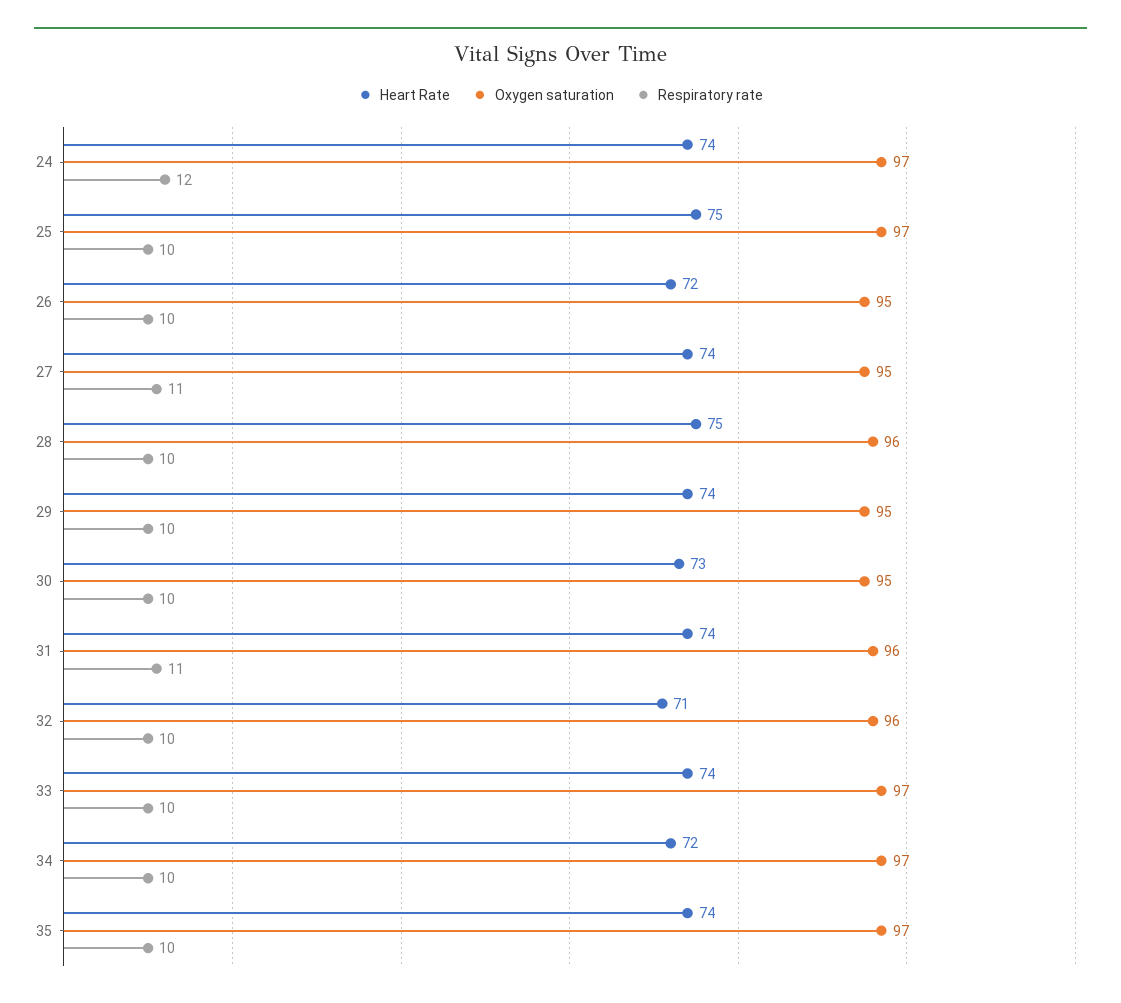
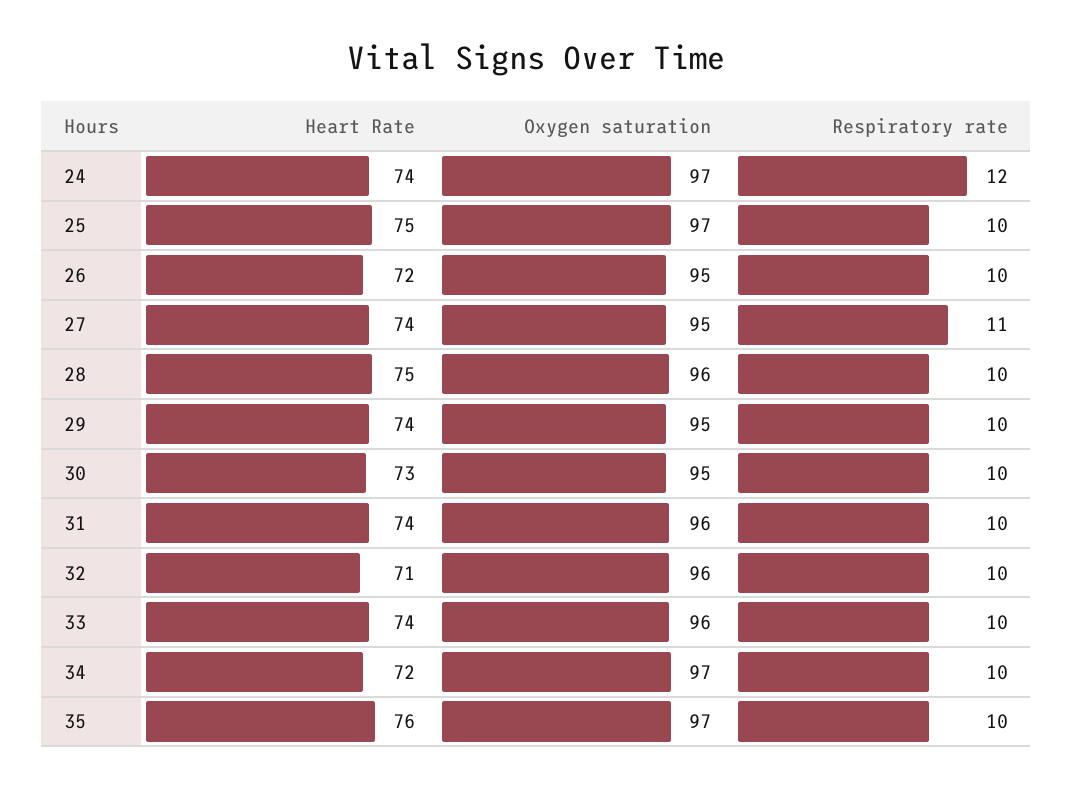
Respiratory rate, 31: 11 -> 10
Oxygen saturation, 33: 97 -> 96
Heart Rate, 35: 74 -> 76

